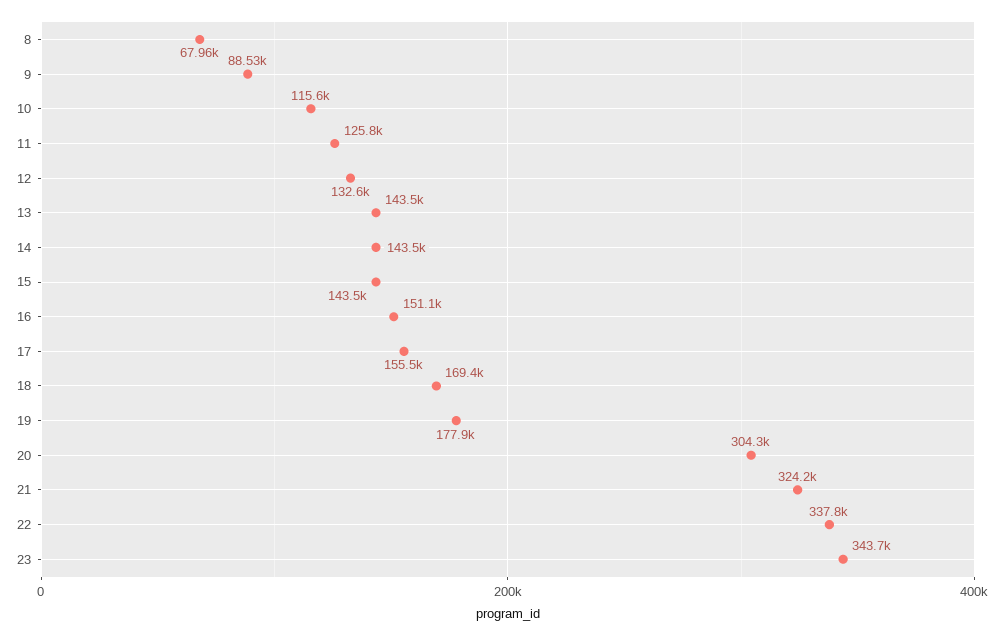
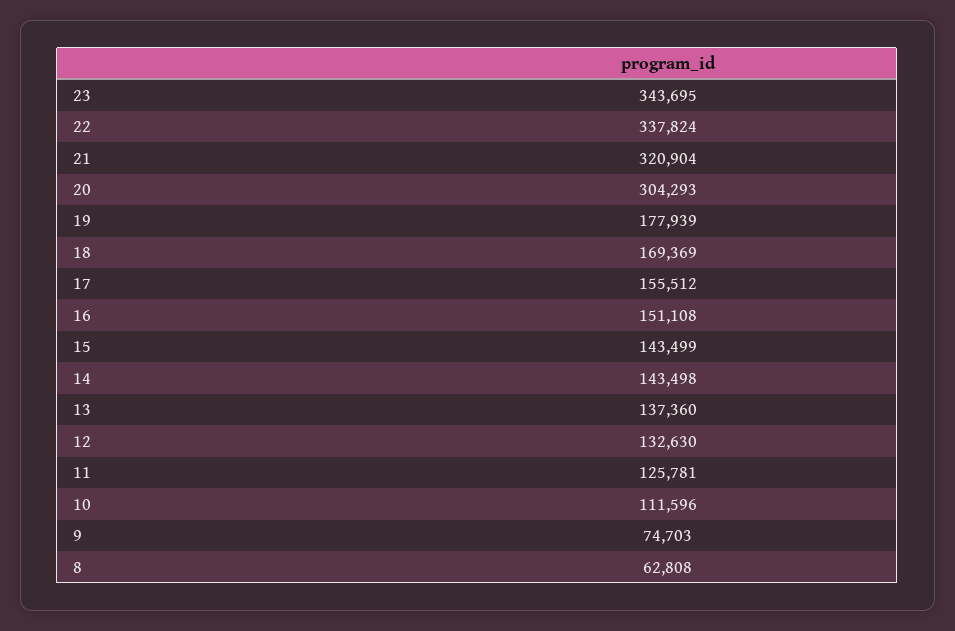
8: 67960 -> 62808
9: 88530 -> 74703
10: 115600 -> 111596
13: 143500 -> 137360
21: 324200 -> 320904

